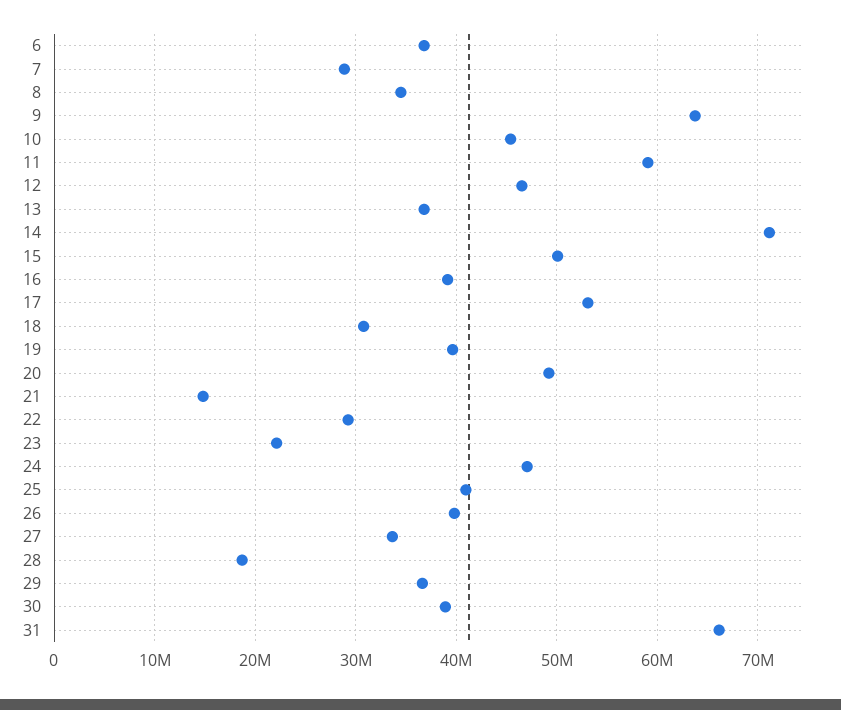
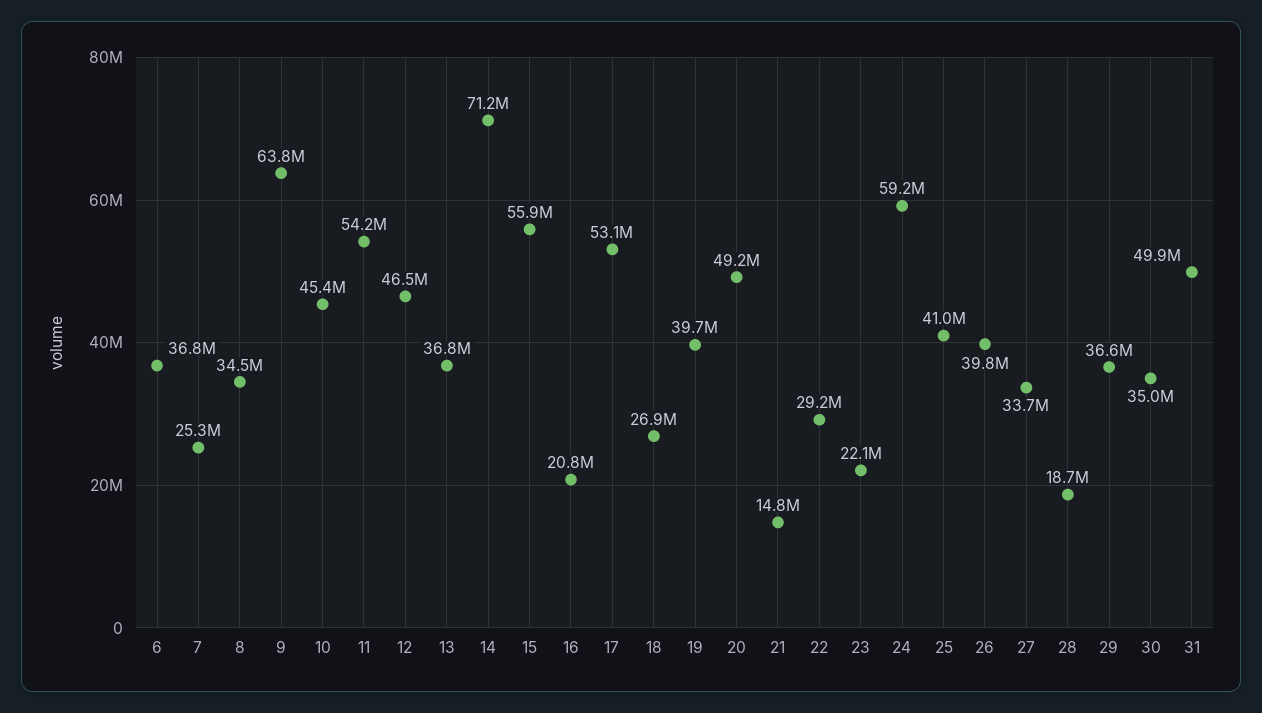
7: 29000000 -> 25300000
11: 59000000 -> 54200000
15: 50000000 -> 55900000
16: 39000000 -> 20800000
18: 31000000 -> 26900000
24: 47000000 -> 59200000
30: 39000000 -> 35000000
31: 66000000 -> 49900000

